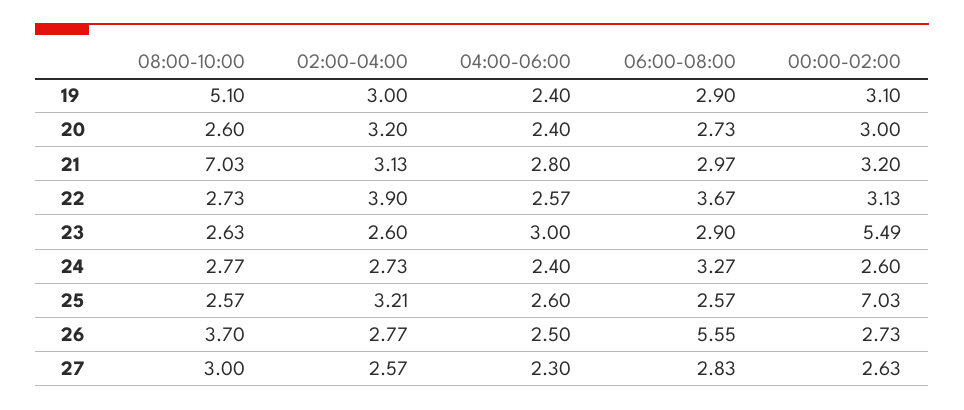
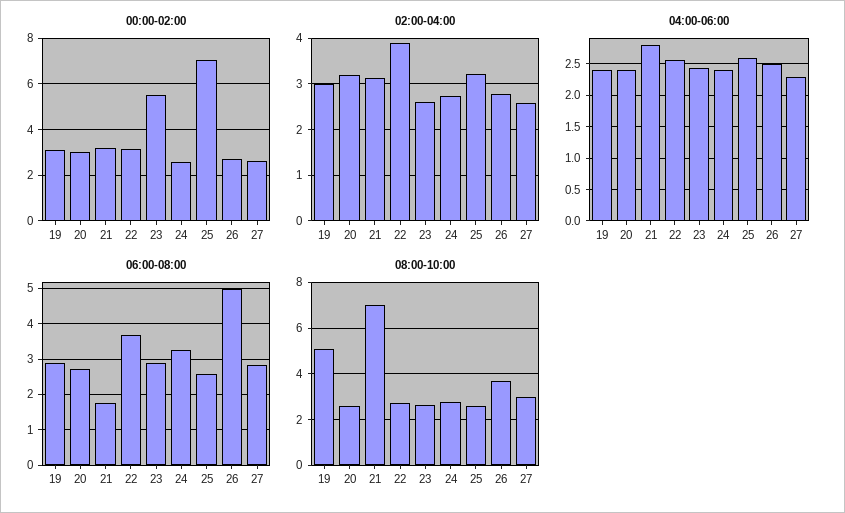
06:00-08:00, 21: 2.97 -> 1.8
04:00-06:00, 23: 3 -> 2.4
06:00-08:00, 26: 5.55 -> 5

